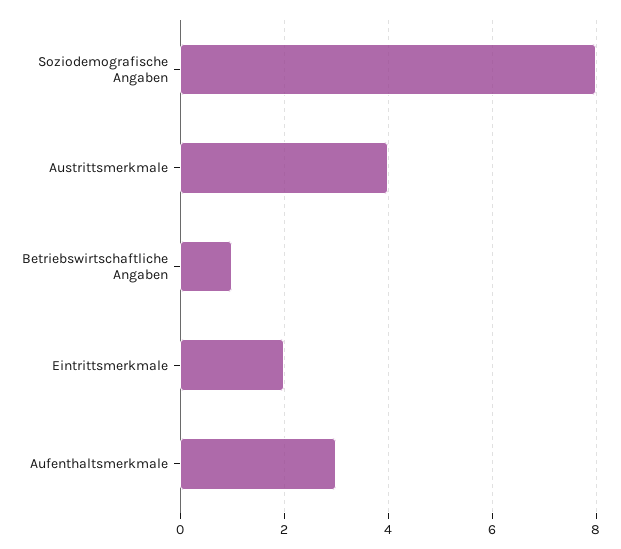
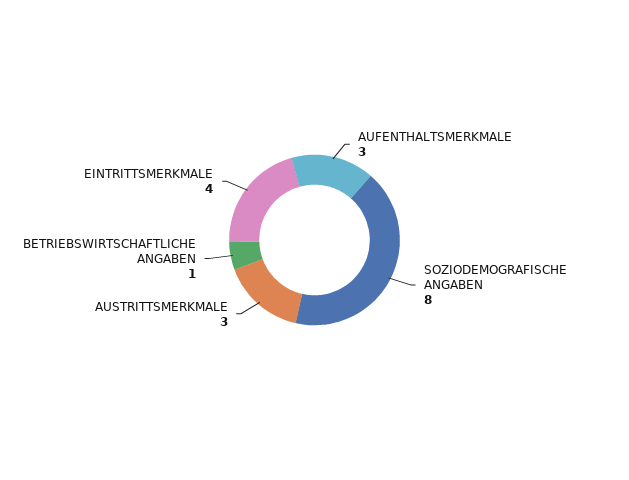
Austrittsmerkmale: 4 -> 3
Eintrittsmerkmale: 2 -> 4

